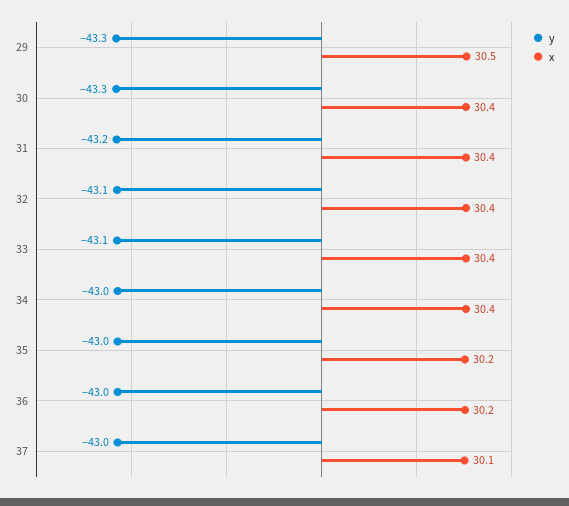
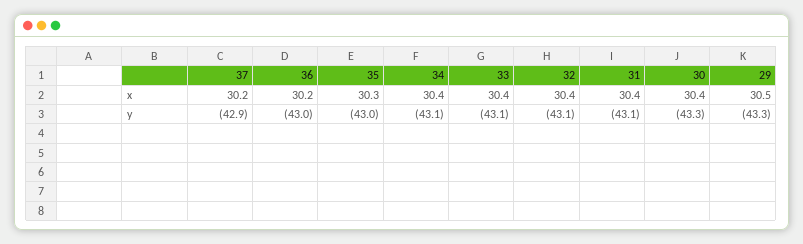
y, 31: -43.2 -> -43.1
y, 34: -43 -> -43.1
x, 35: 30.2 -> 30.3
y, 37: -43 -> -42.9
x, 37: 30.1 -> 30.2

